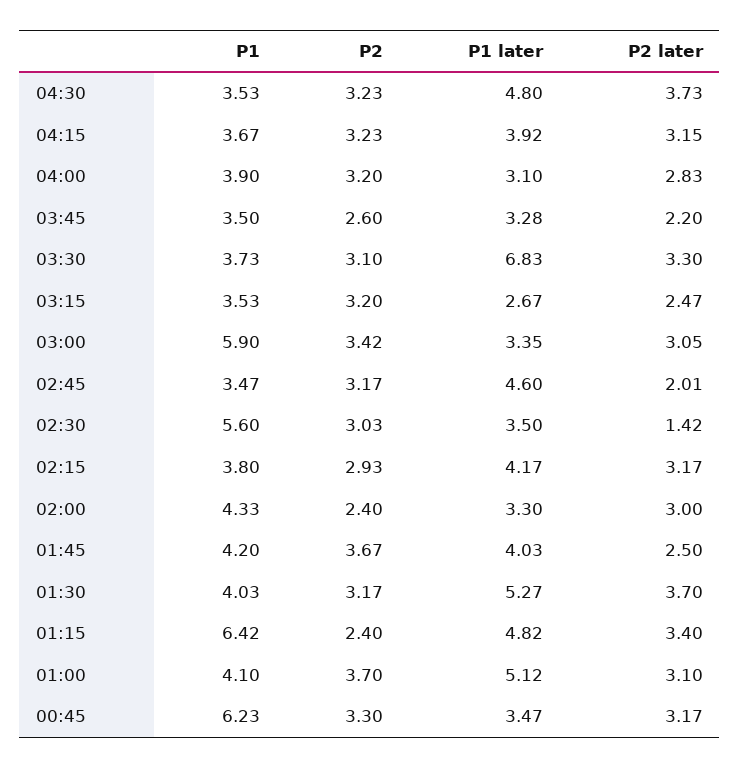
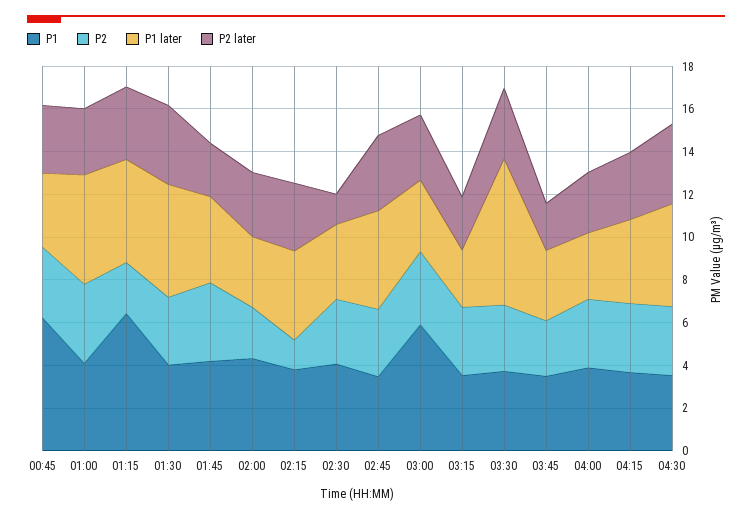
P2 later, 02:45: 2.01 -> 3.5
P1, 02:30: 5.6 -> 4
P2, 02:15: 2.93 -> 1.5

